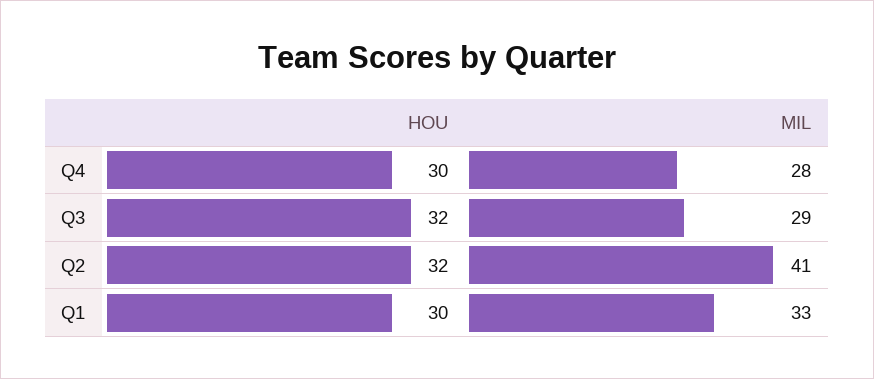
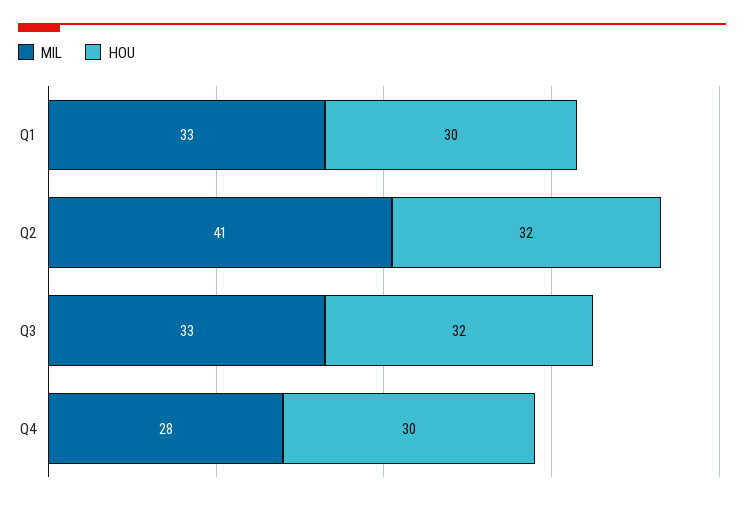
MIL, Q3: 29 -> 33

